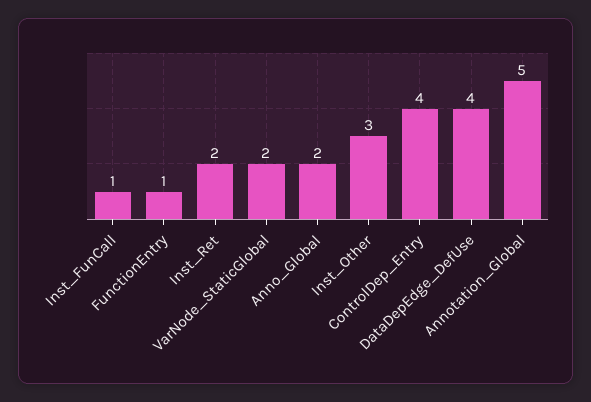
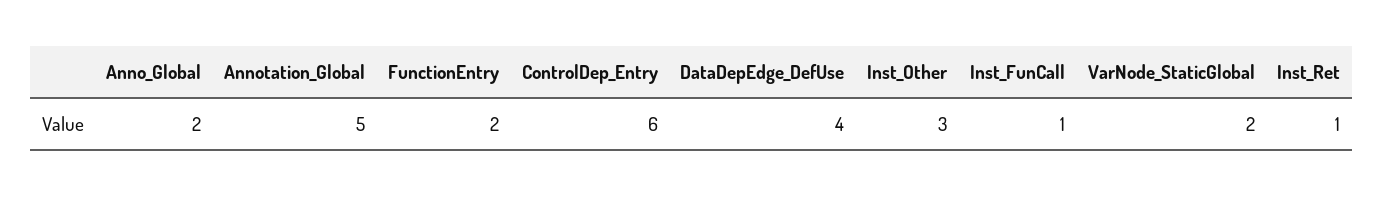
FunctionEntry: 1 -> 2
Inst_Ret: 2 -> 1
ControlDep_Entry: 4 -> 6

